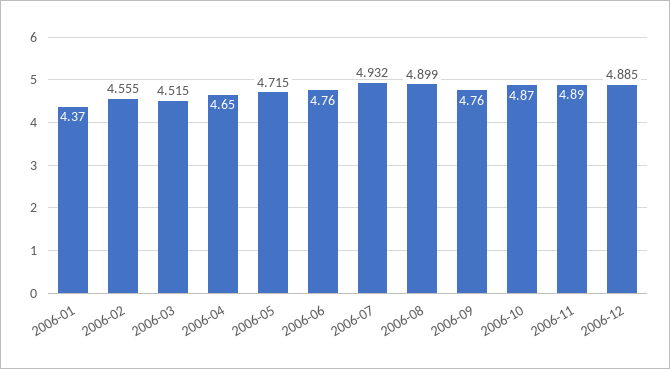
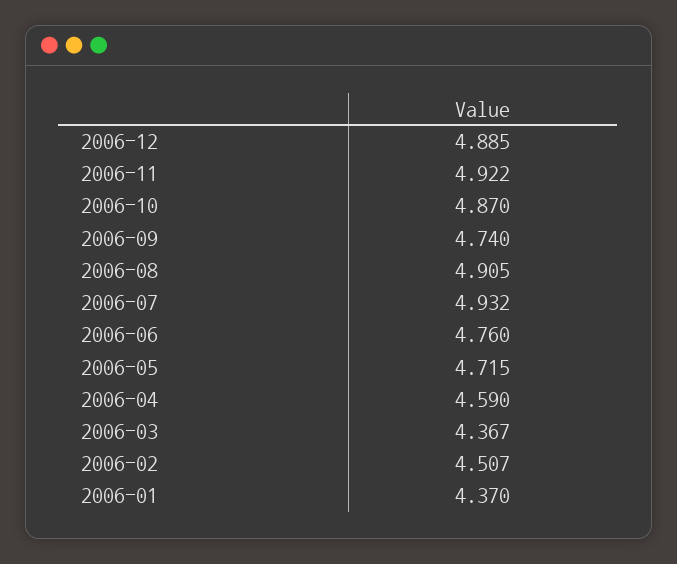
2006-02: 4.555 -> 4.507
2006-03: 4.515 -> 4.367
2006-04: 4.65 -> 4.59
2006-08: 4.899 -> 4.905
2006-09: 4.76 -> 4.74
2006-11: 4.89 -> 4.922

